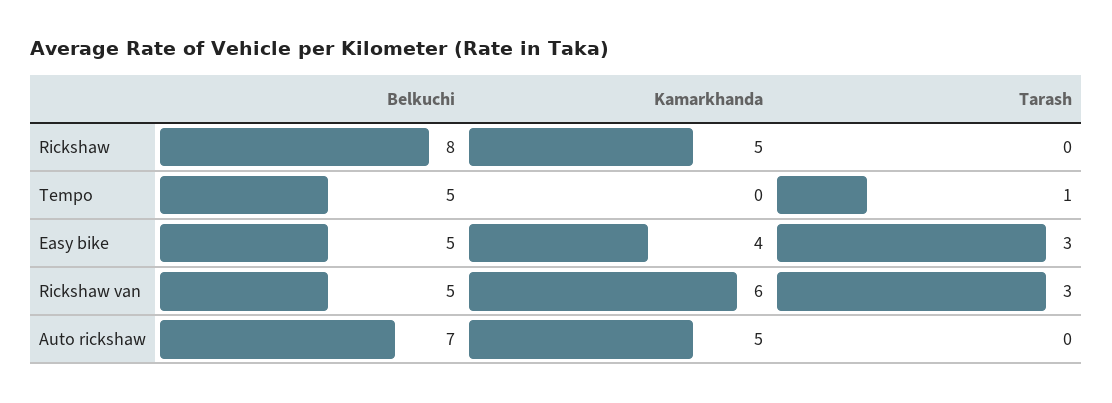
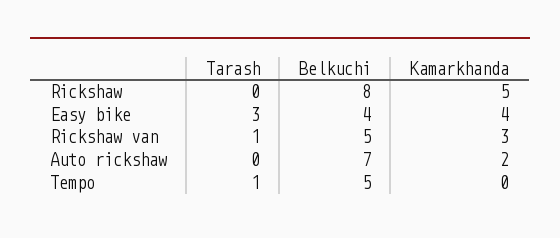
Belkuchi, Easy bike: 5 -> 4
Kamarkhanda, Rickshaw van: 6 -> 3
Tarash, Rickshaw van: 3 -> 1
Kamarkhanda, Auto rickshaw: 5 -> 2

